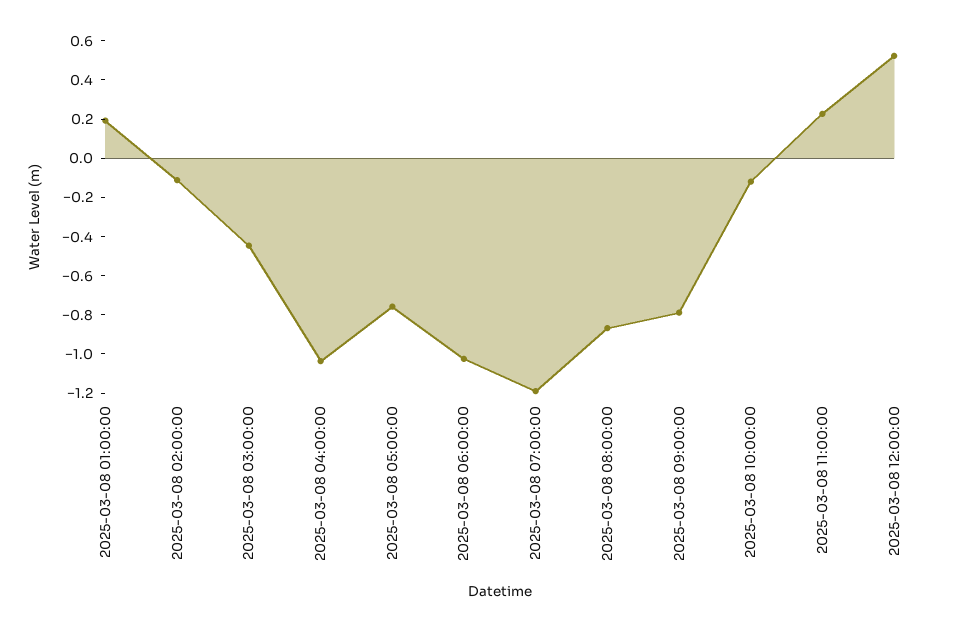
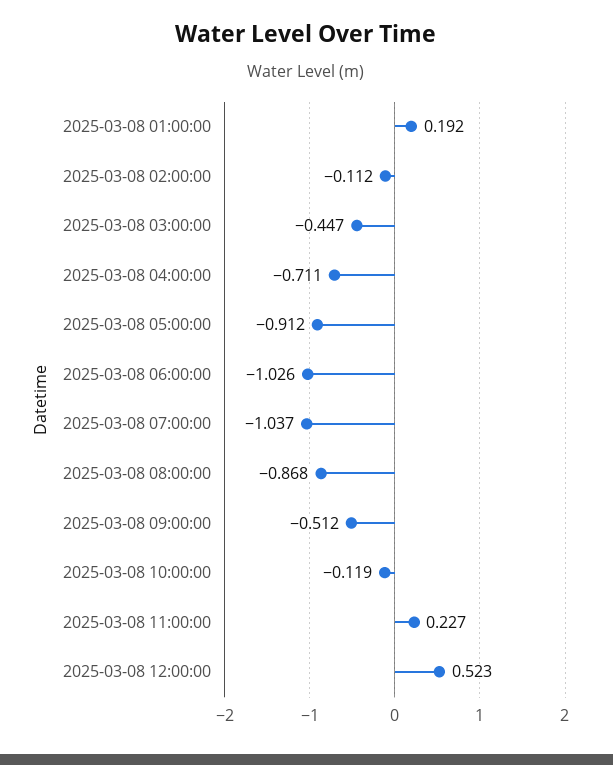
2025-03-08 04:00:00: -1.05 -> -0.711
2025-03-08 05:00:00: -0.75 -> -0.912
2025-03-08 07:00:00: -1.2 -> -1.037
2025-03-08 09:00:00: -0.8 -> -0.512

